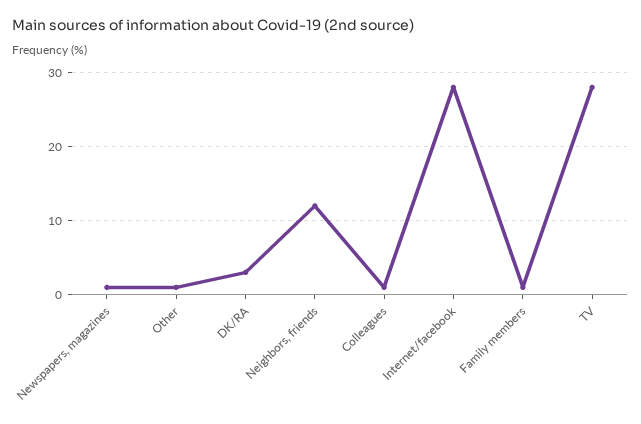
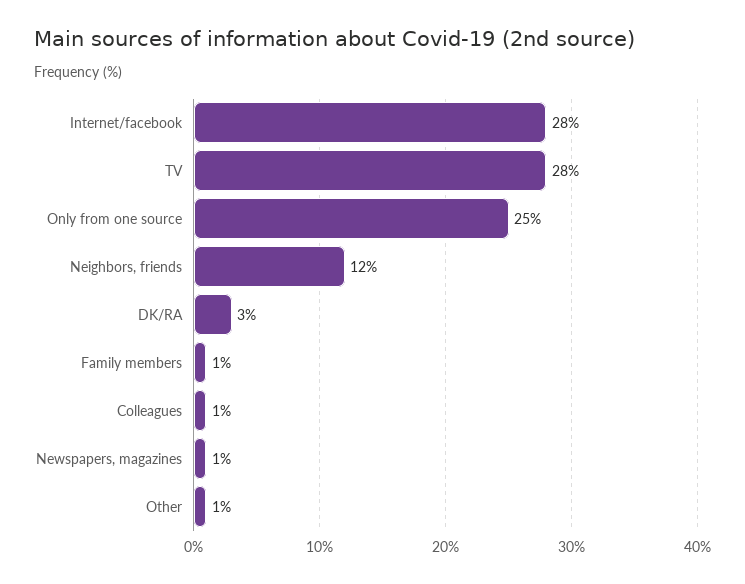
Only from one source: none -> 25

